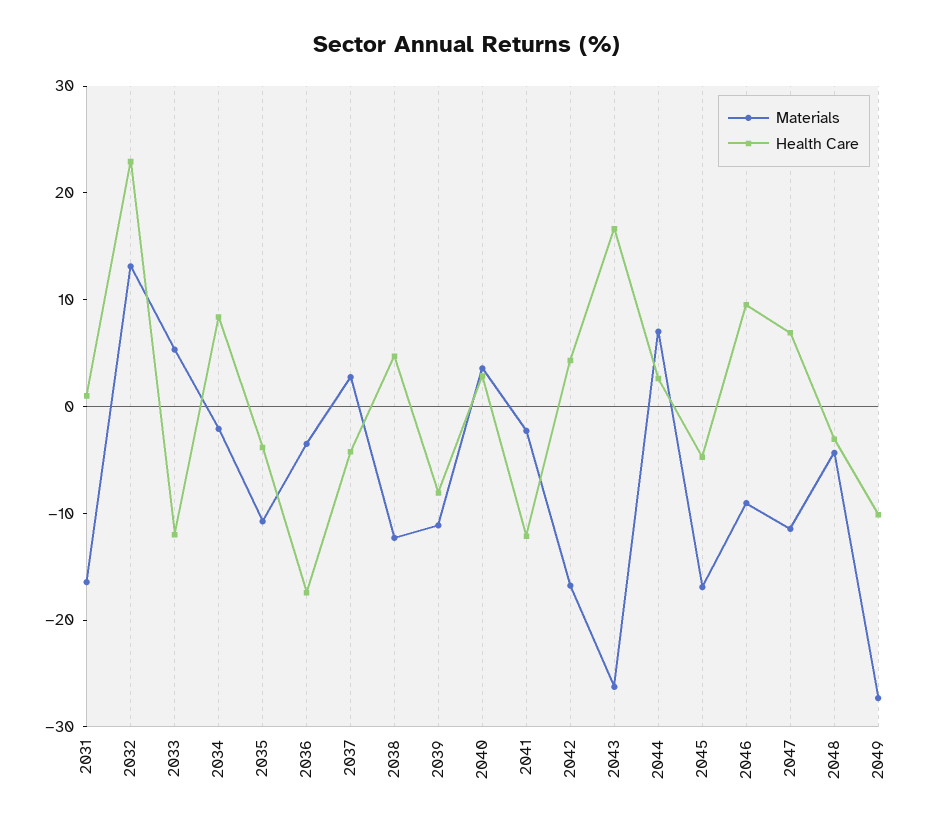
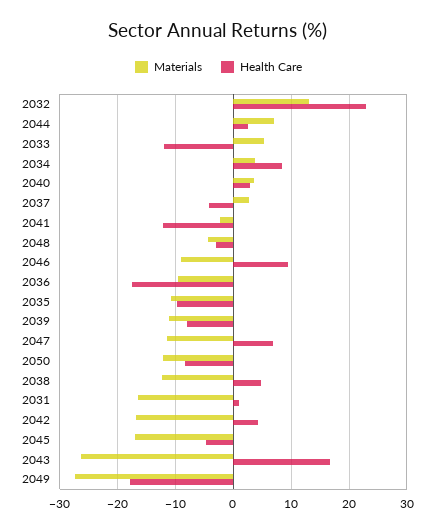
Materials, 2034: -2 -> 4
Health Care, 2035: -4 -> -10
Materials, 2036: -4 -> -10
Health Care, 2049: -10 -> -18
Materials, 2050: none -> -12
Health Care, 2050: none -> -8

